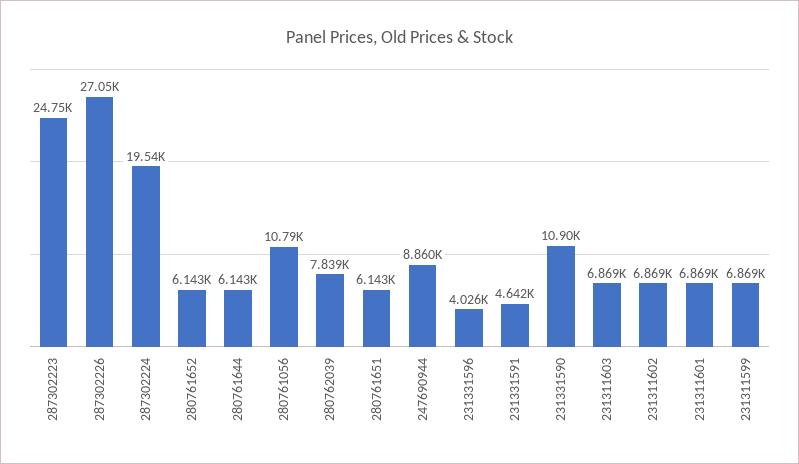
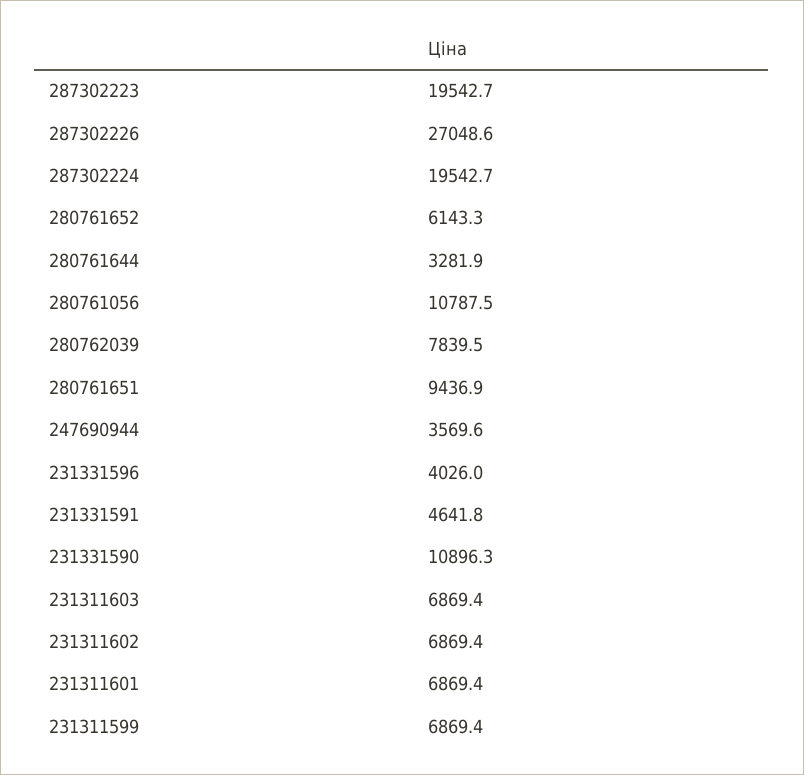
287302223: 24750 -> 19542.7
280761644: 6143 -> 3281.9
280761651: 6143 -> 9436.9
247690944: 8860 -> 3569.6

